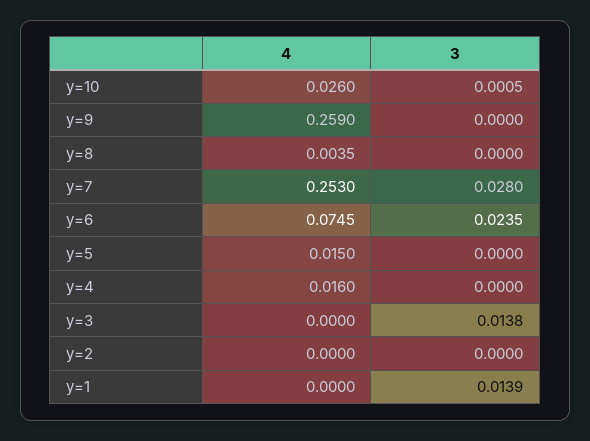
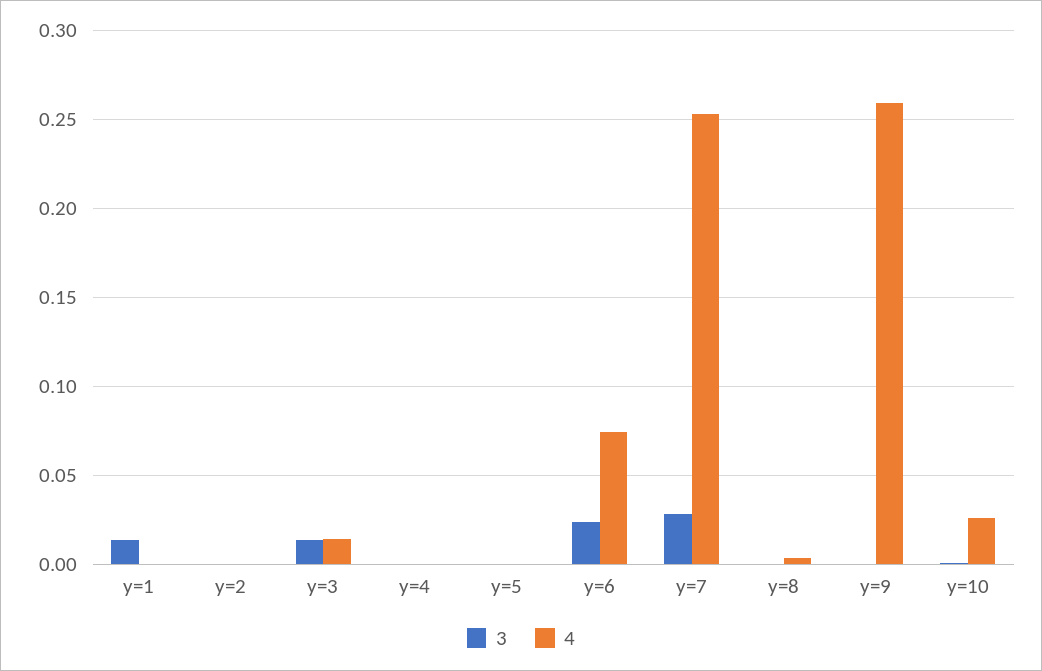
4, y=5: 0.015 -> 0
4, y=4: 0.016 -> 0
4, y=3: 0 -> 0.015

